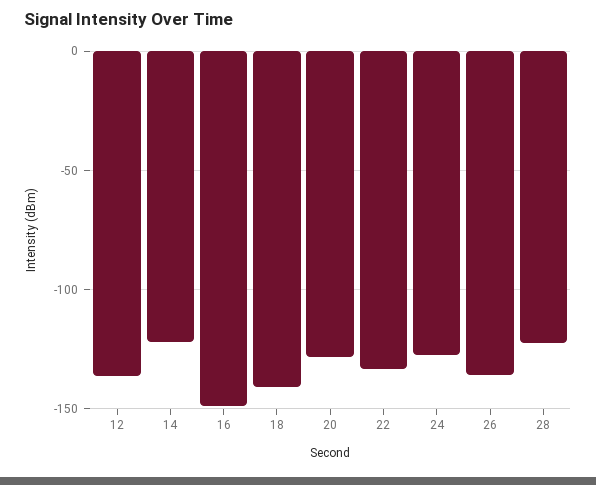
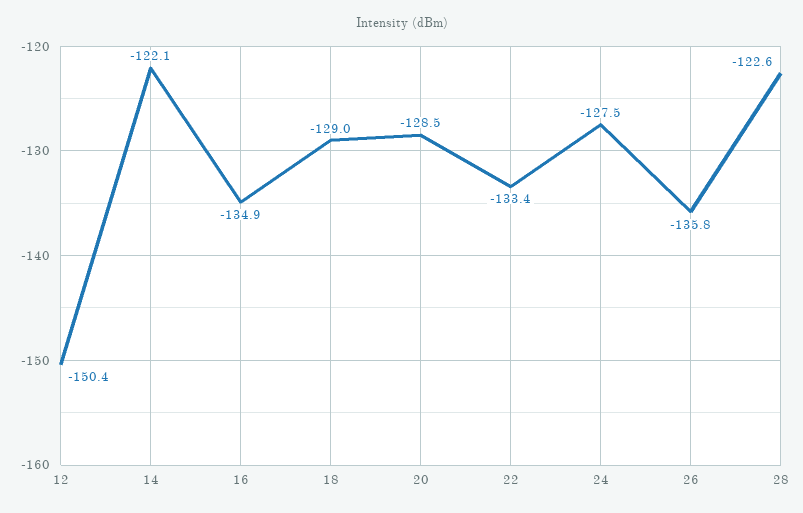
12: -135 -> -150.4
16: -150 -> -134.9
18: -140 -> -129

